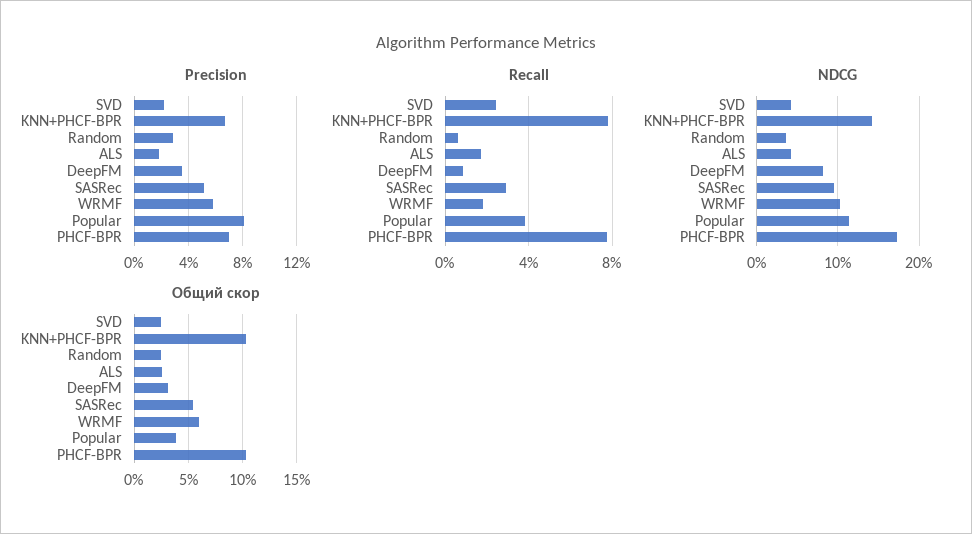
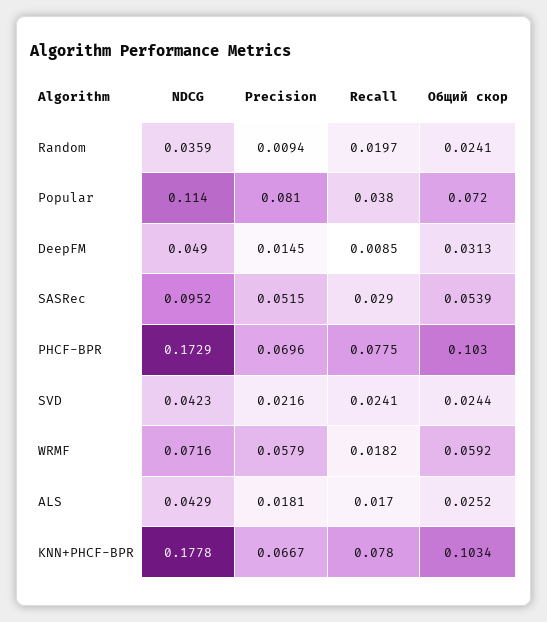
Precision, Random: 0.03 -> 0.0094
Precision, DeepFM: 0.035 -> 0.0145
Recall, Random: 0.005 -> 0.0197
NDCG, KNN+PHCF-BPR: 0.14 -> 0.1778
NDCG, DeepFM: 0.08 -> 0.049
NDCG, WRMF: 0.1 -> 0.0716
Общий скор, Popular: 0.04 -> 0.072

